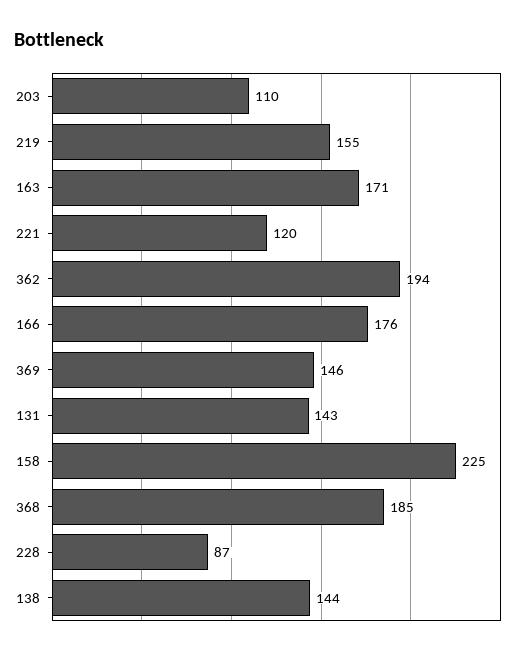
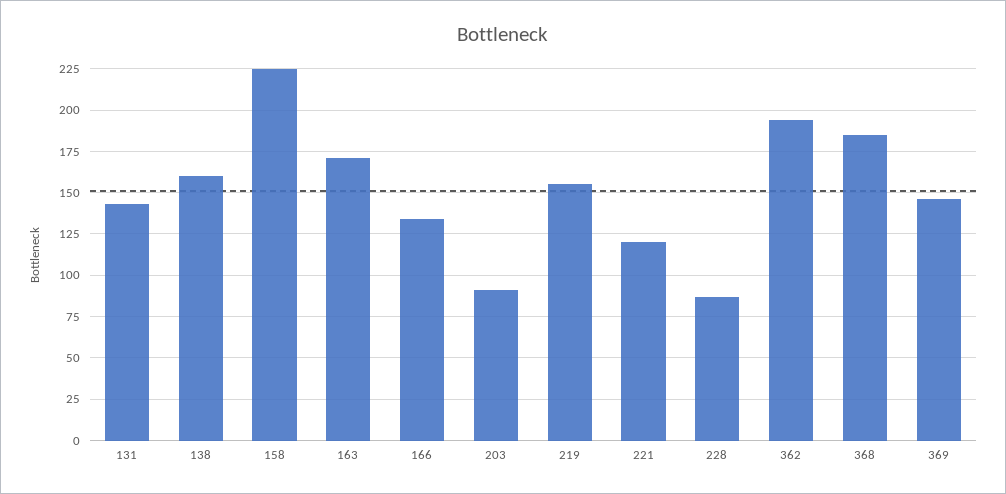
203: 110 -> 90
166: 176 -> 135
138: 144 -> 160

